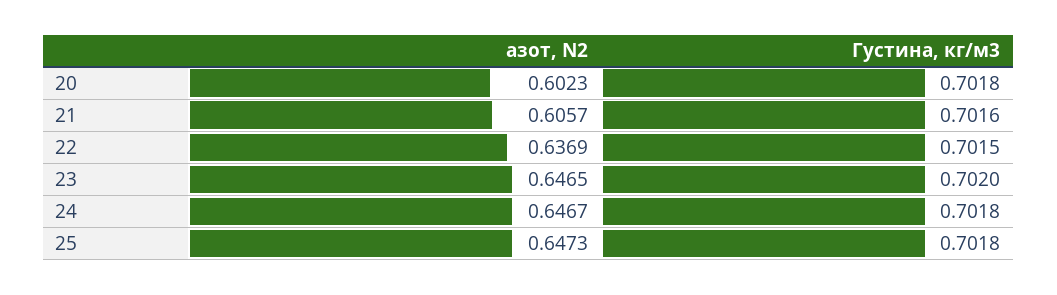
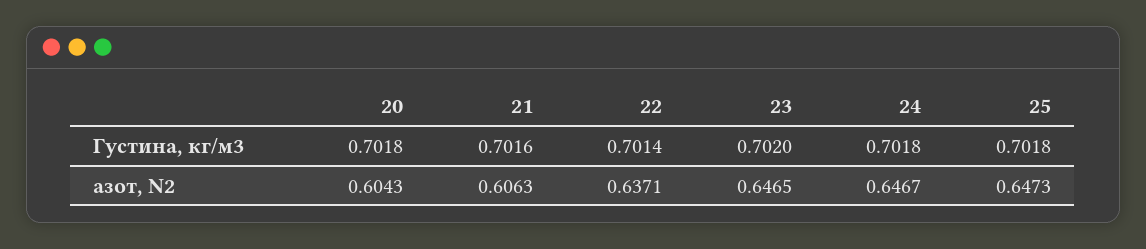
азот, N2, 20: 0.6023 -> 0.6043
азот, N2, 21: 0.6057 -> 0.6063
азот, N2, 22: 0.6369 -> 0.6371
Густина, кг/м3, 22: 0.7015 -> 0.7014

